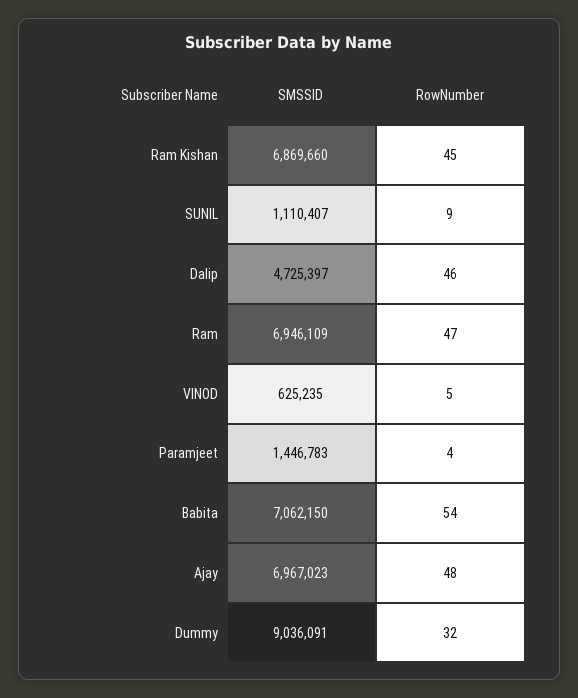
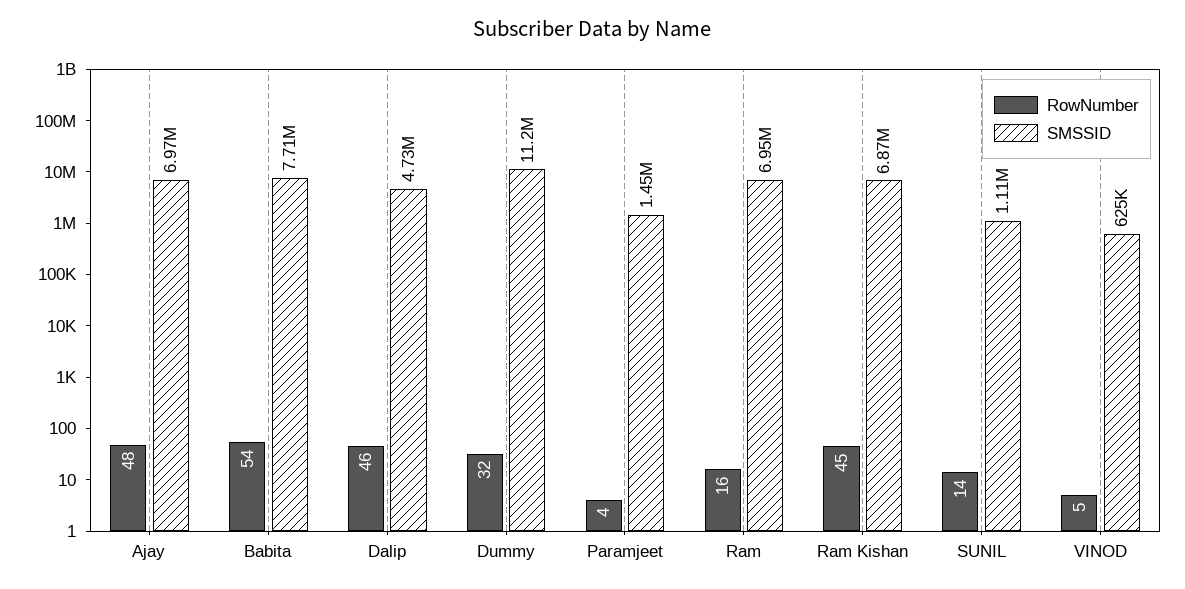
RowNumber, SUNIL: 9 -> 14
RowNumber, Ram: 47 -> 16
SMSSID, Babita: 7062150 -> 7710000
SMSSID, Dummy: 9036091 -> 11200000

